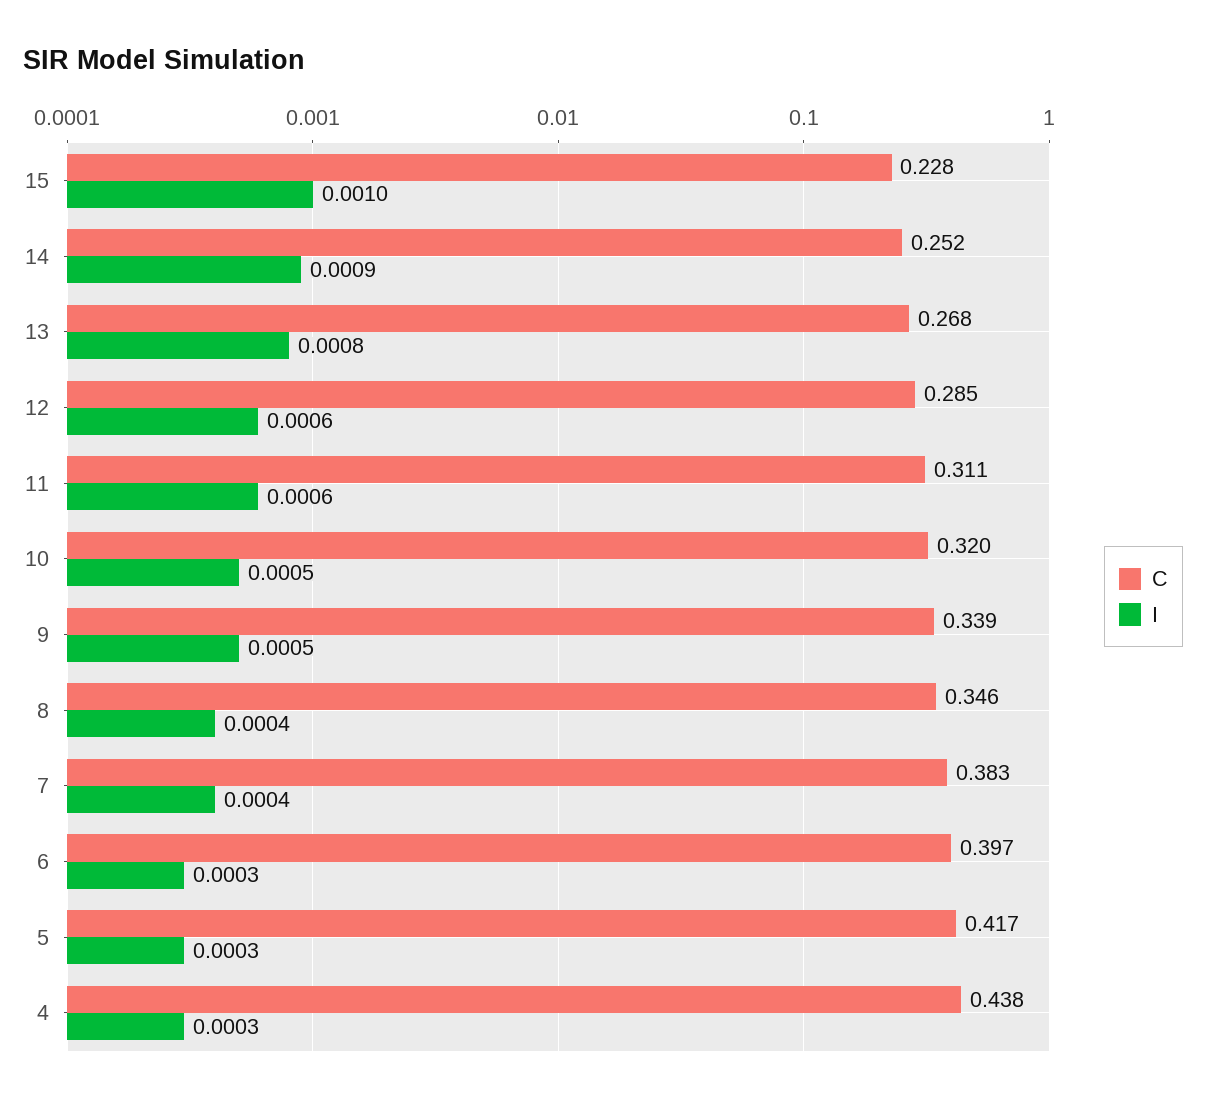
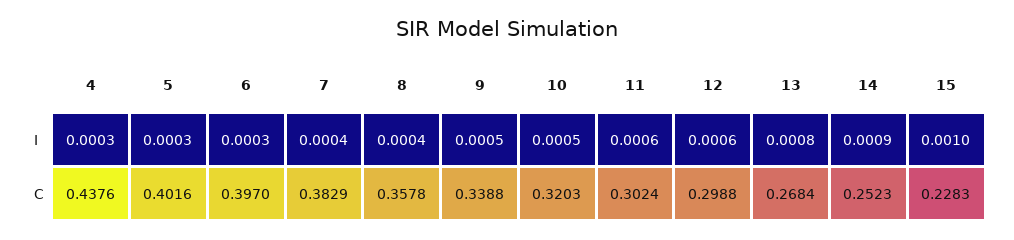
C, 12: 0.285 -> 0.2988
C, 11: 0.311 -> 0.3024
C, 8: 0.346 -> 0.3578
C, 5: 0.417 -> 0.4016

